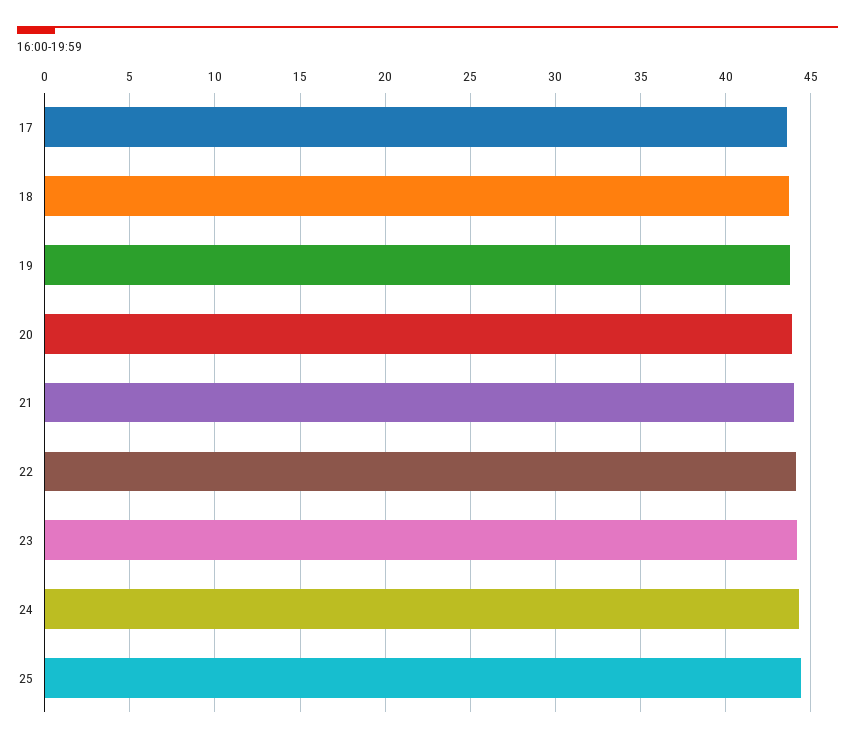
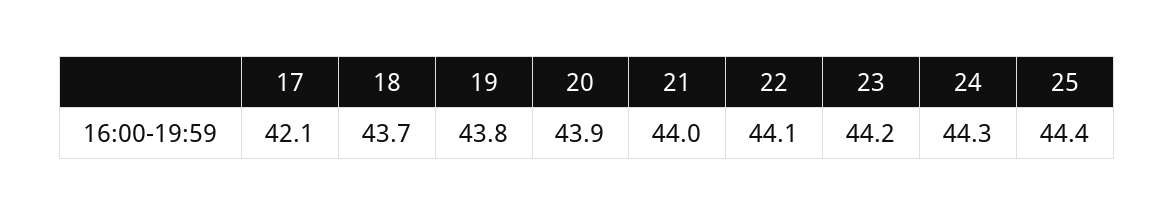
17: 43.5 -> 42.1

